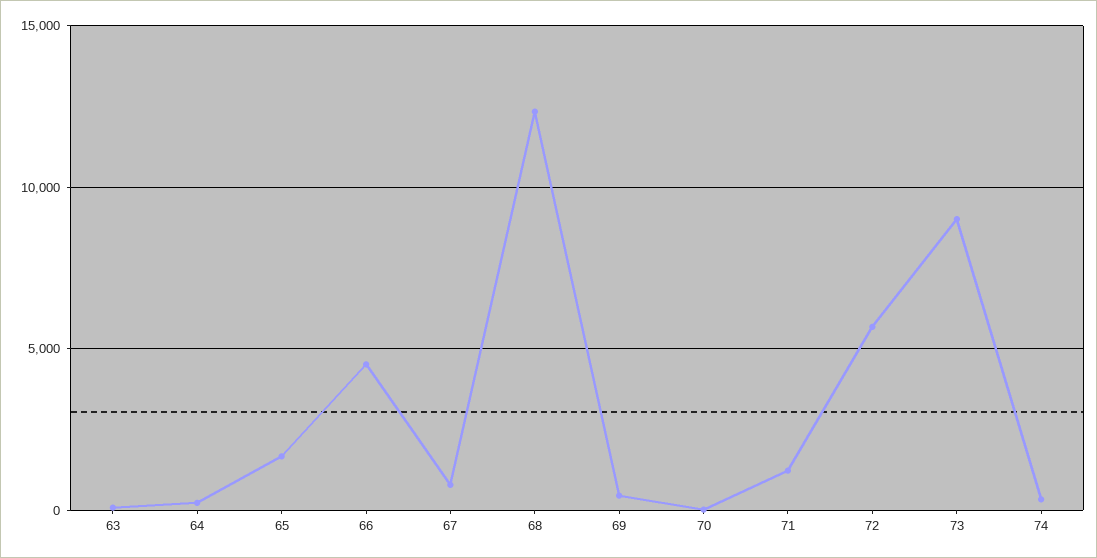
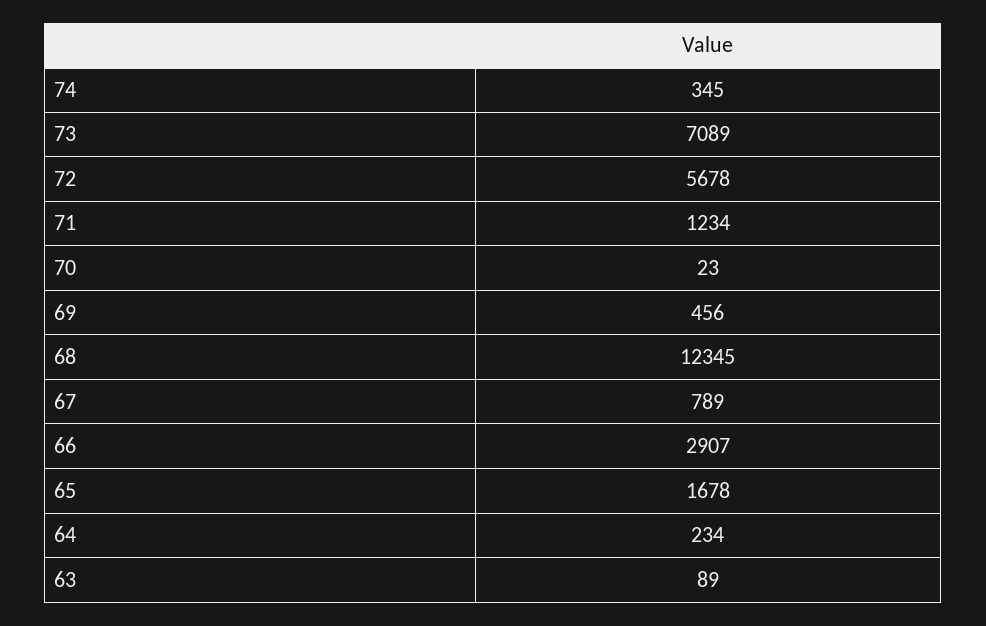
66: 4500 -> 2907
73: 9000 -> 7089

